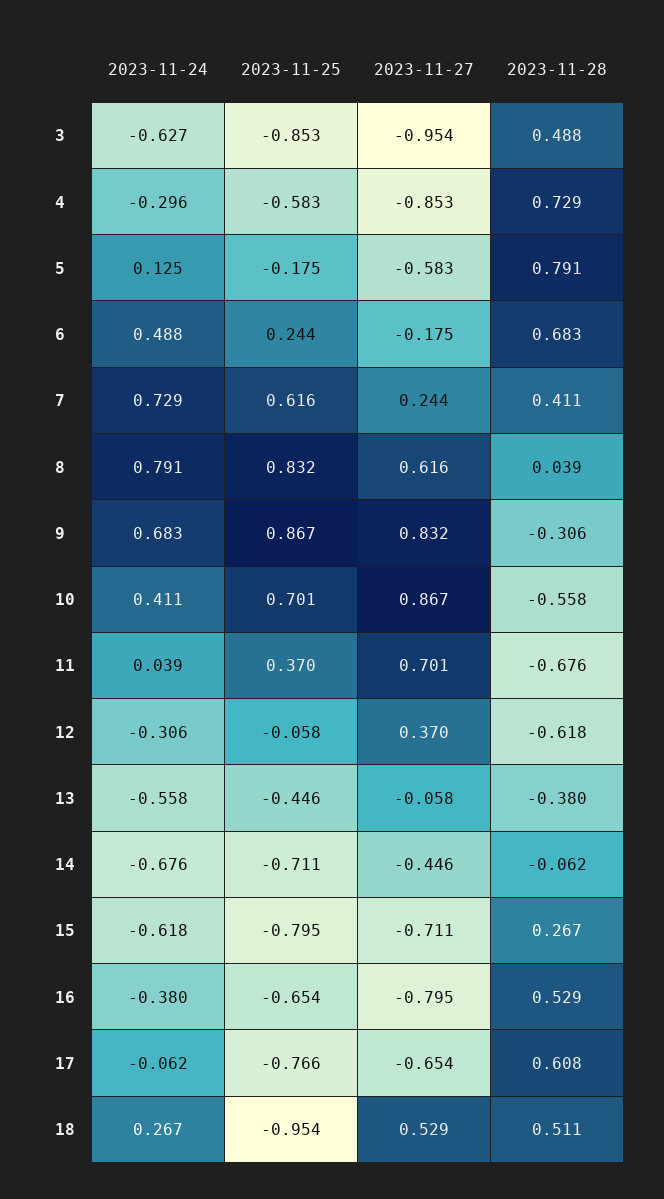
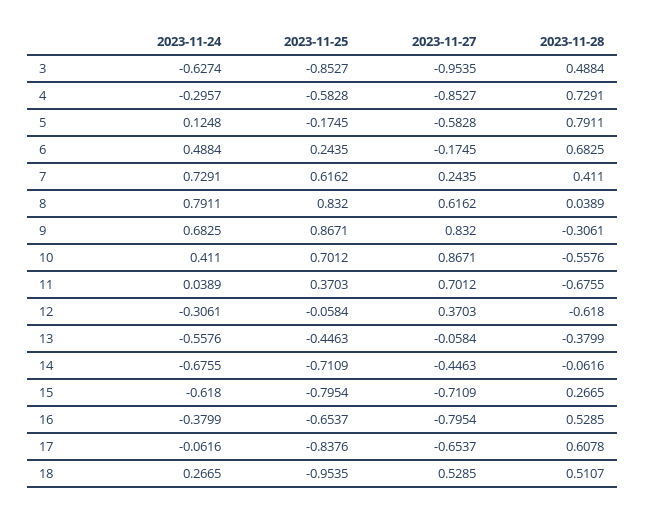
2023-11-25, 17: -0.766 -> -0.8376

